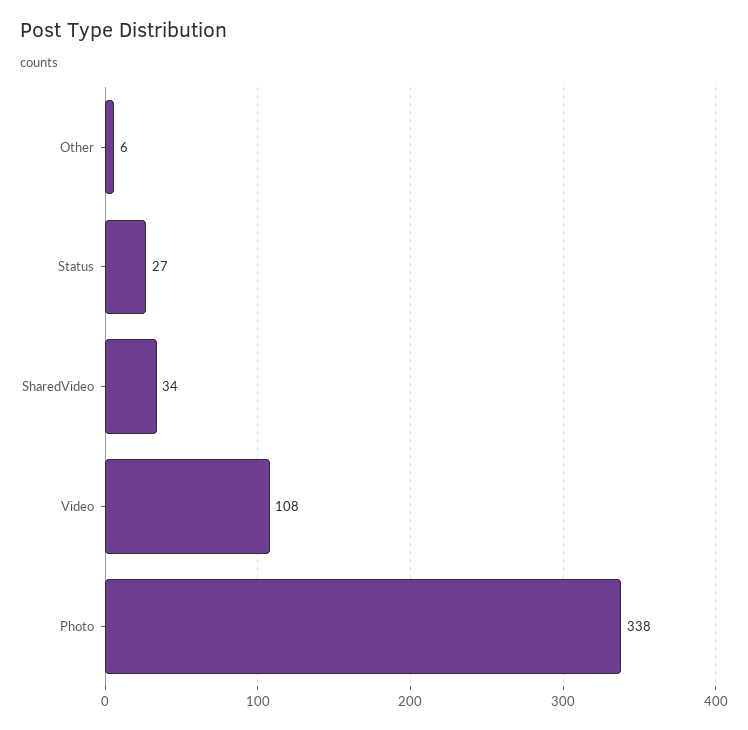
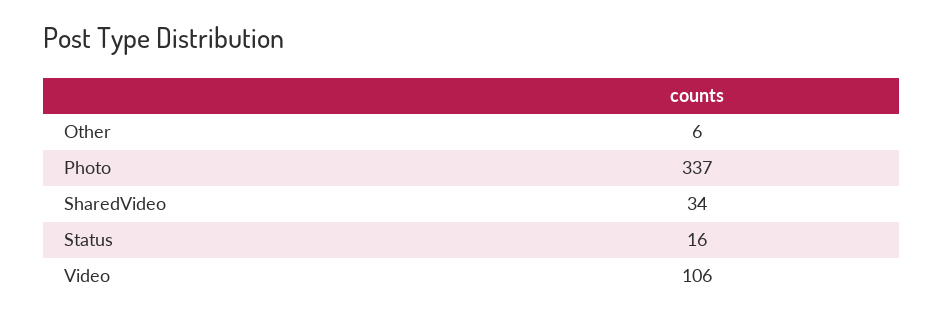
Status: 27 -> 16
Video: 108 -> 106
Photo: 338 -> 337

